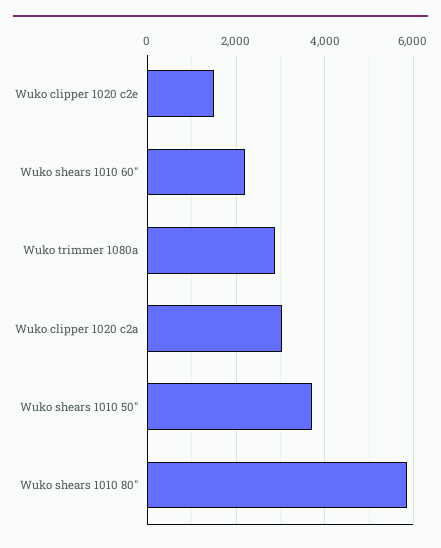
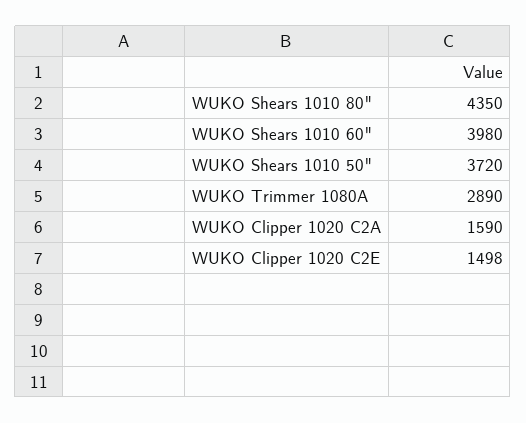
Wuko shears 1010 60": 2200 -> 3980
Wuko clipper 1020 c2a: 3000 -> 1590
Wuko shears 1010 80": 5800 -> 4350

